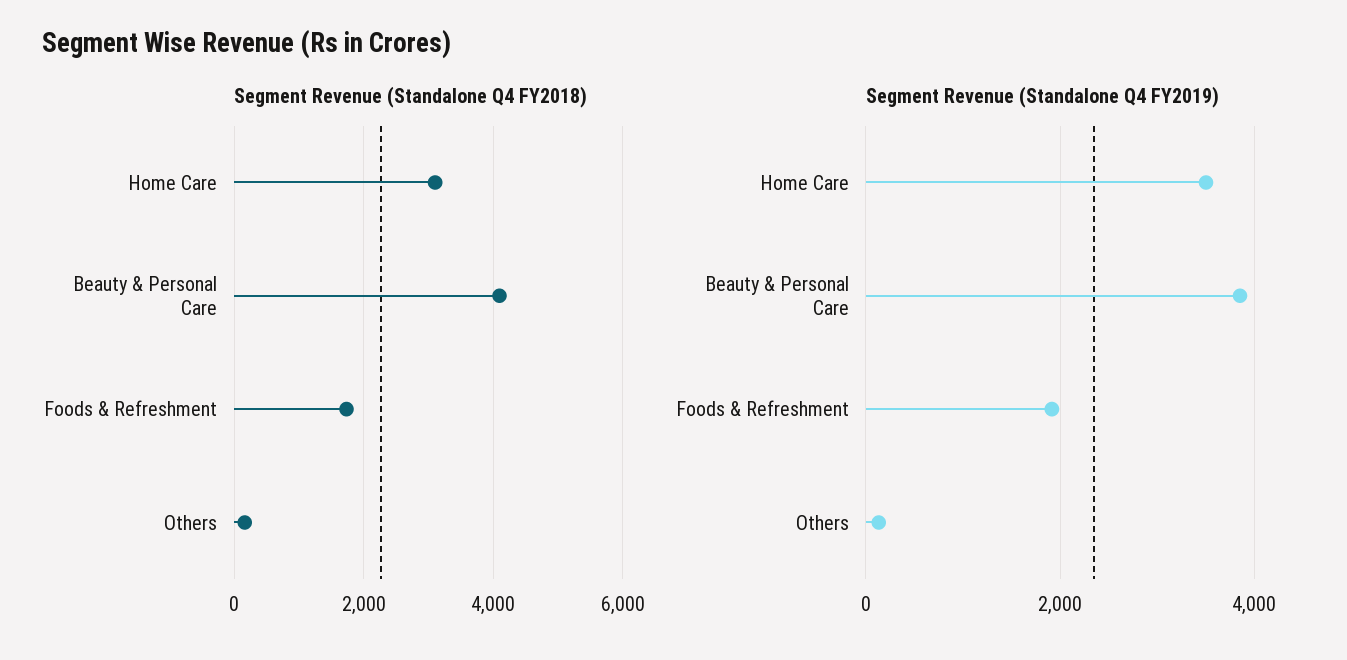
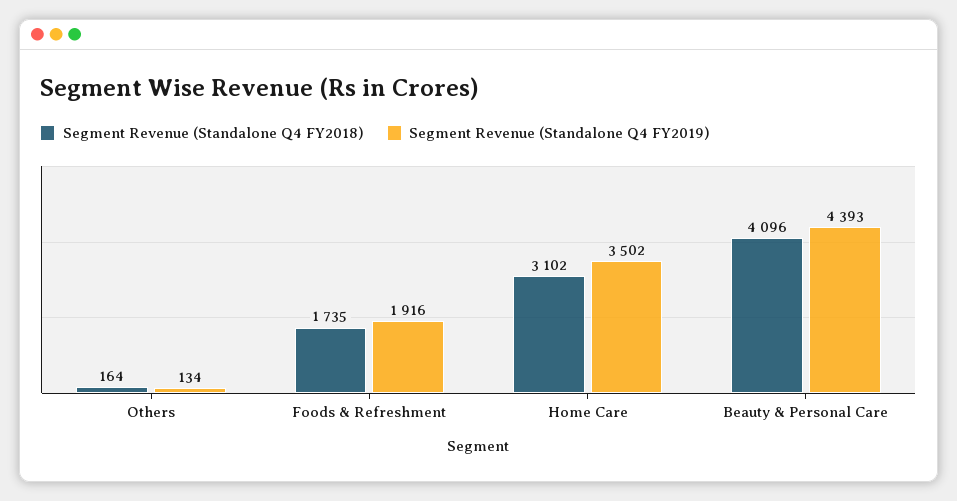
Segment Revenue (Standalone Q4 FY2019), Beauty & Personal Care: 3800 -> 4393

